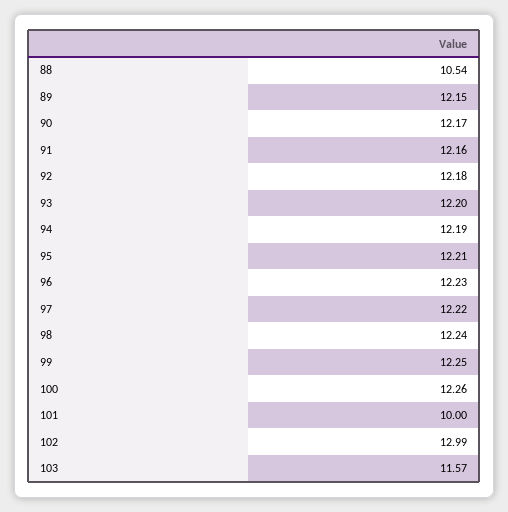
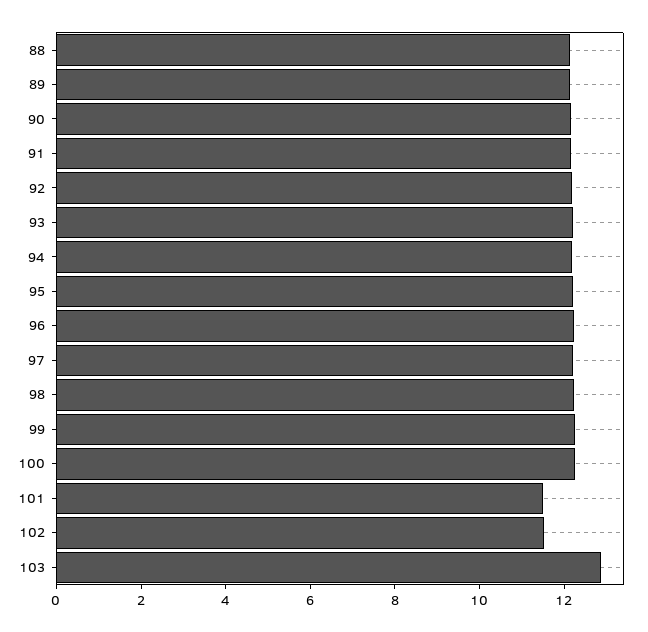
88: 10.54 -> 12
101: 10 -> 11.5
102: 12.99 -> 11.5
103: 11.57 -> 13

